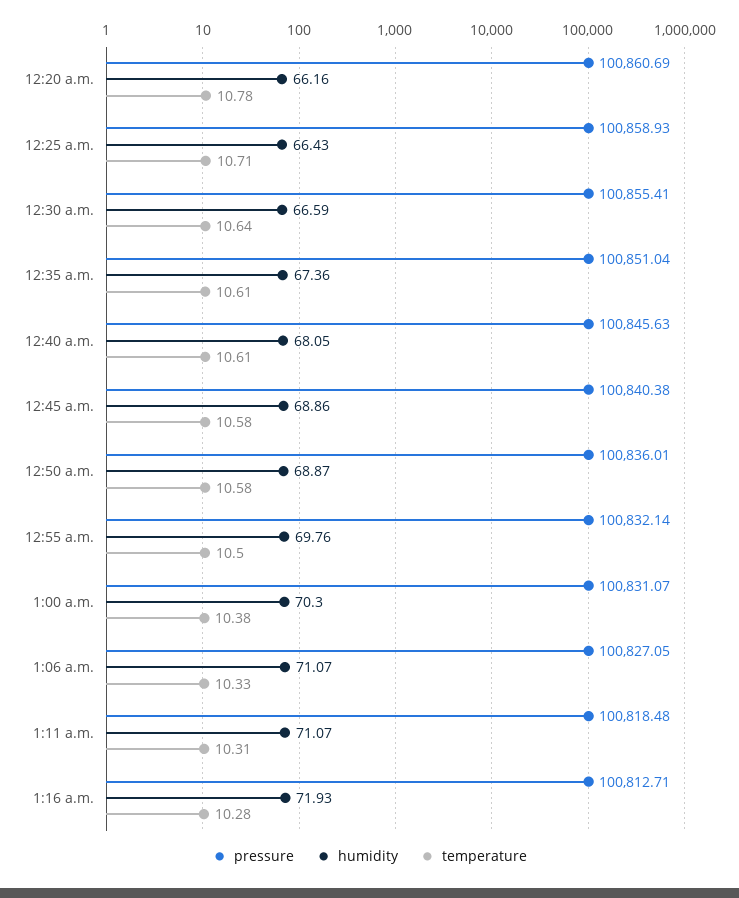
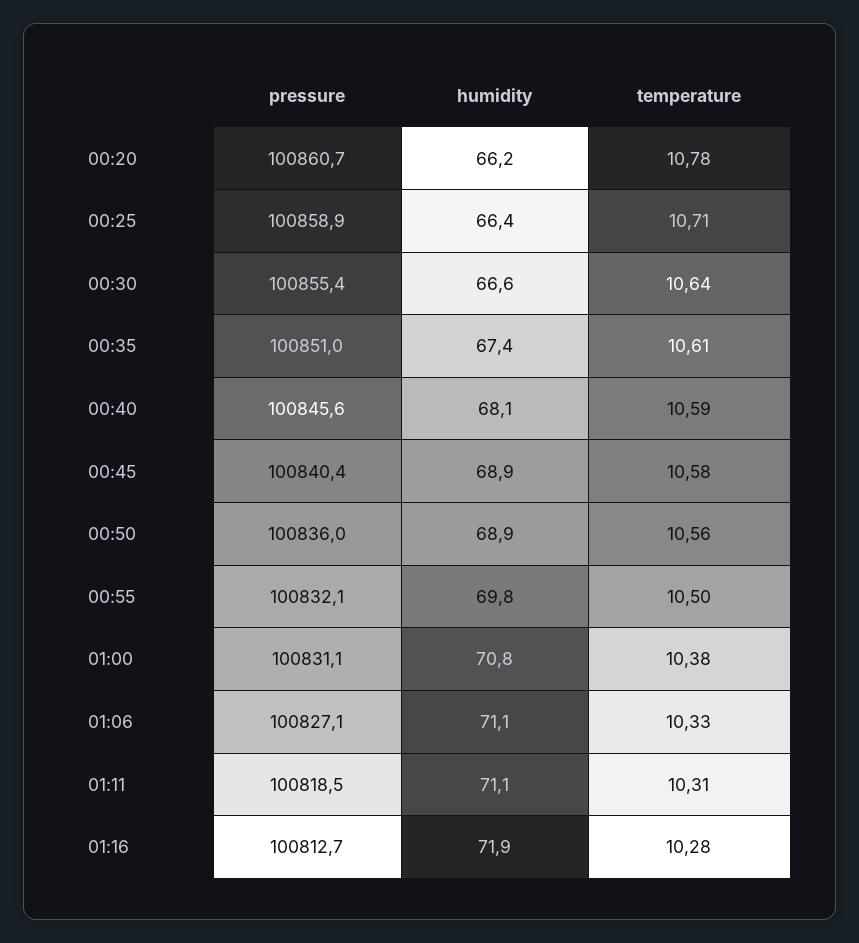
temperature, 12:40 a.m.: 10.61 -> 10.59
temperature, 12:50 a.m.: 10.58 -> 10.56
humidity, 1:00 a.m.: 70.3 -> 70.8

